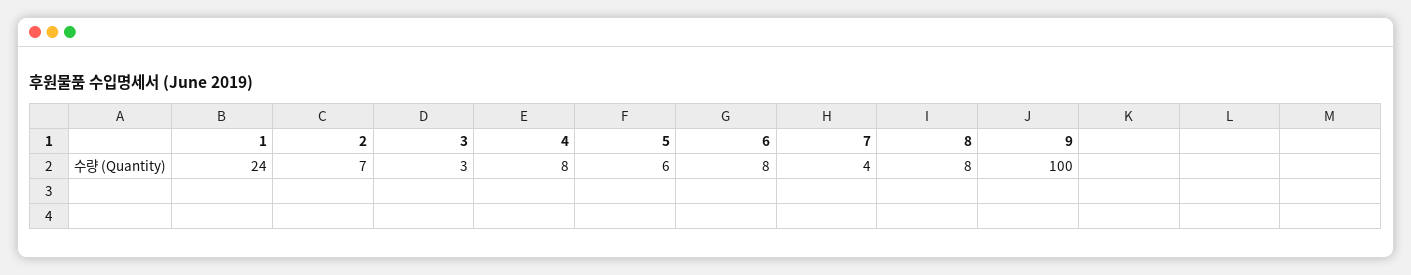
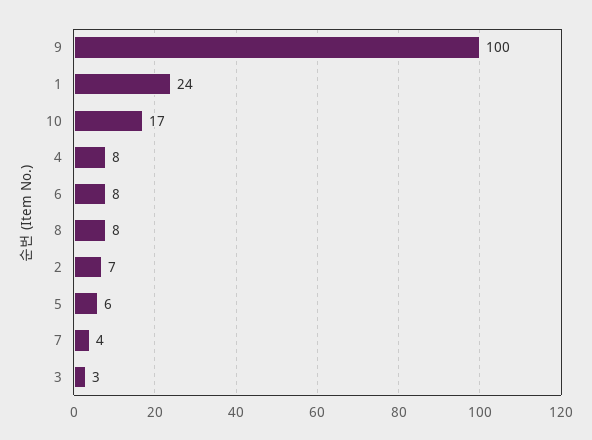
10: none -> 17

